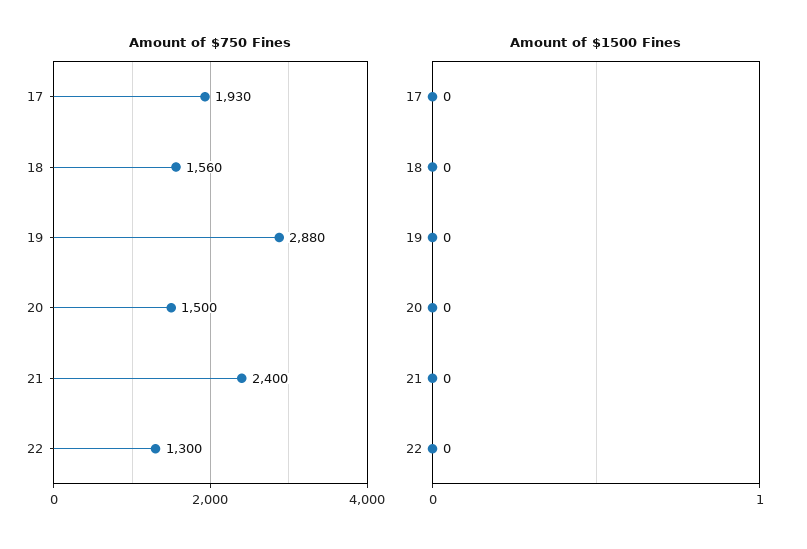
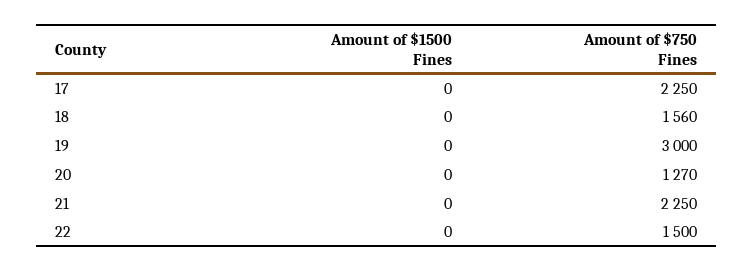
Amount of $750 Fines, 17: 1930 -> 2250
Amount of $750 Fines, 19: 2880 -> 3000
Amount of $750 Fines, 20: 1500 -> 1270
Amount of $750 Fines, 21: 2400 -> 2250
Amount of $750 Fines, 22: 1300 -> 1500

